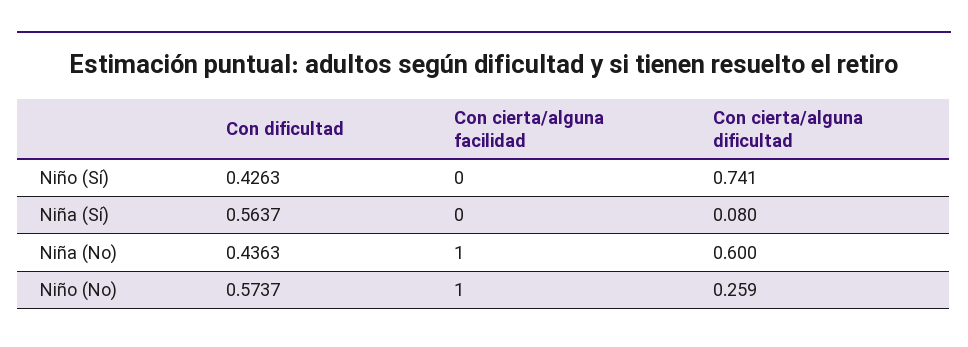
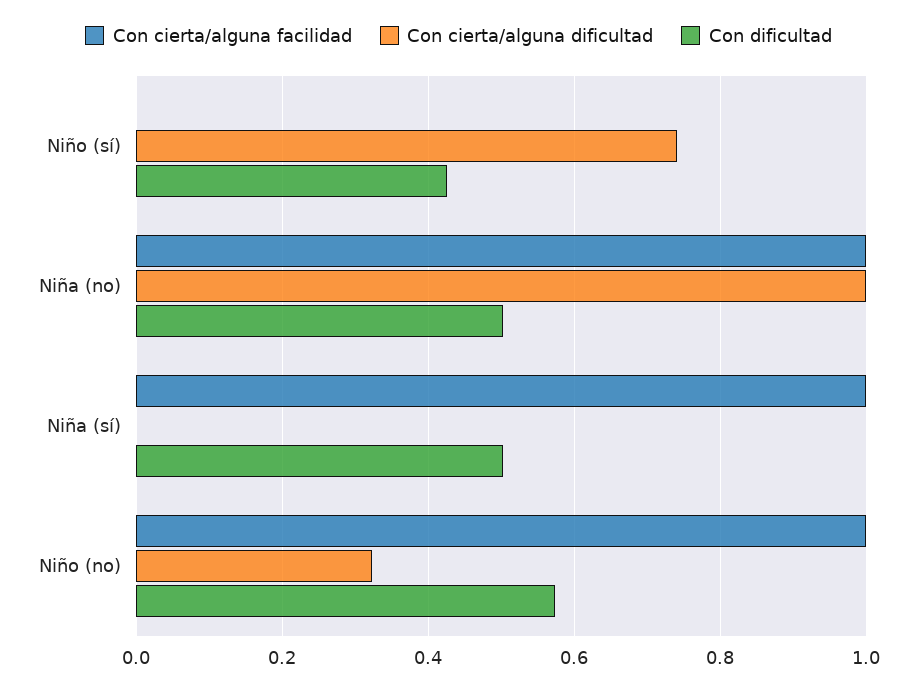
Con dificultad, Niña (Sí): 0.5637 -> 0.5
Con cierta/alguna facilidad, Niña (Sí): 0 -> 1
Con cierta/alguna dificultad, Niña (Sí): 0.08 -> 0
Con dificultad, Niña (No): 0.4363 -> 0.5
Con cierta/alguna dificultad, Niña (No): 0.6 -> 1
Con cierta/alguna dificultad, Niño (No): 0.259 -> 0.32

